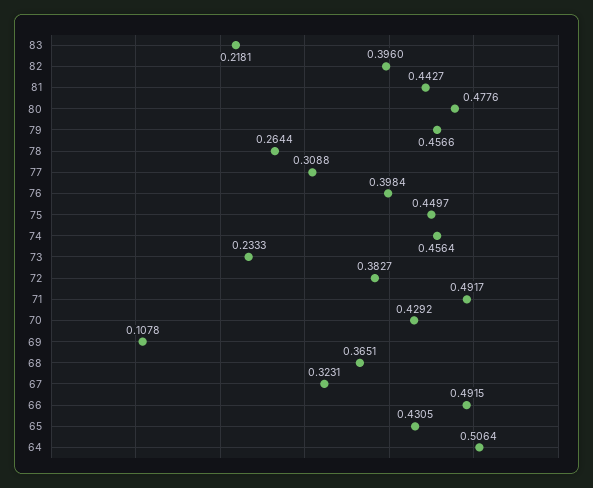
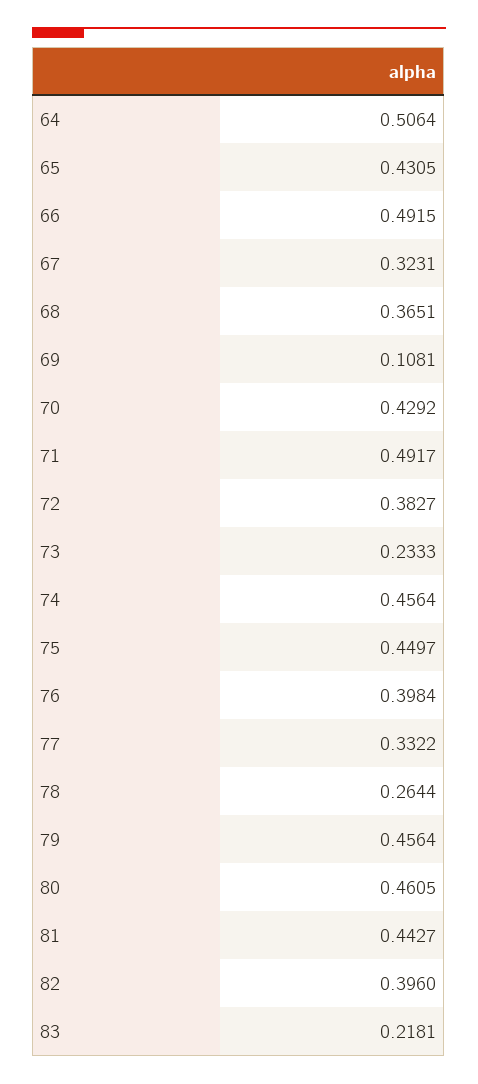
80: 0.4776 -> 0.4605
79: 0.4566 -> 0.4564
77: 0.3088 -> 0.3322
69: 0.1078 -> 0.1081

